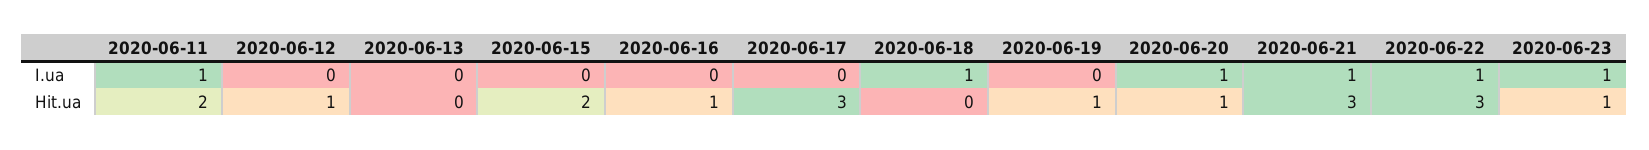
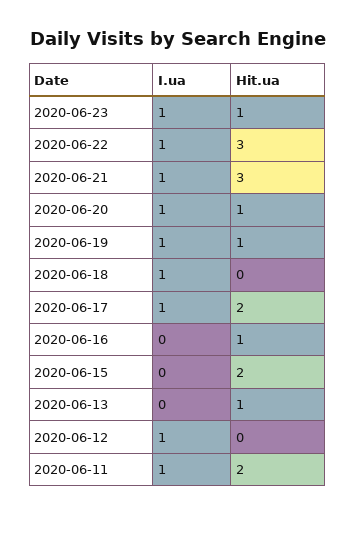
2020-06-12, I.ua: 0 -> 1
2020-06-17, I.ua: 0 -> 1
2020-06-19, I.ua: 0 -> 1
2020-06-12, Hit.ua: 1 -> 0
2020-06-13, Hit.ua: 0 -> 1
2020-06-17, Hit.ua: 3 -> 2

